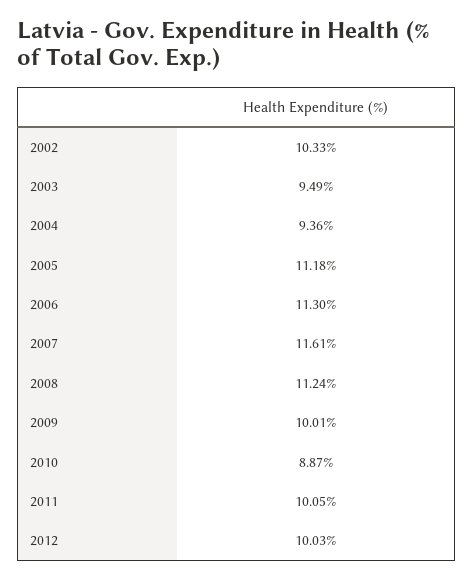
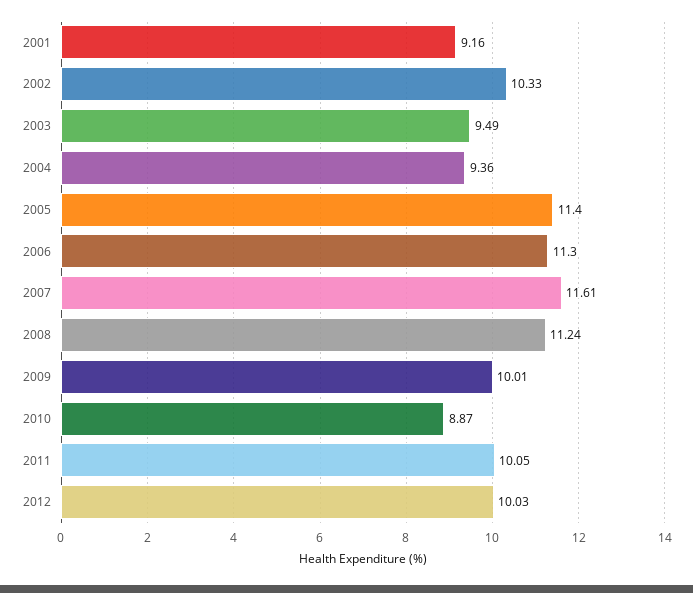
2005: 11.18 -> 11.4
2001: none -> 9.16

